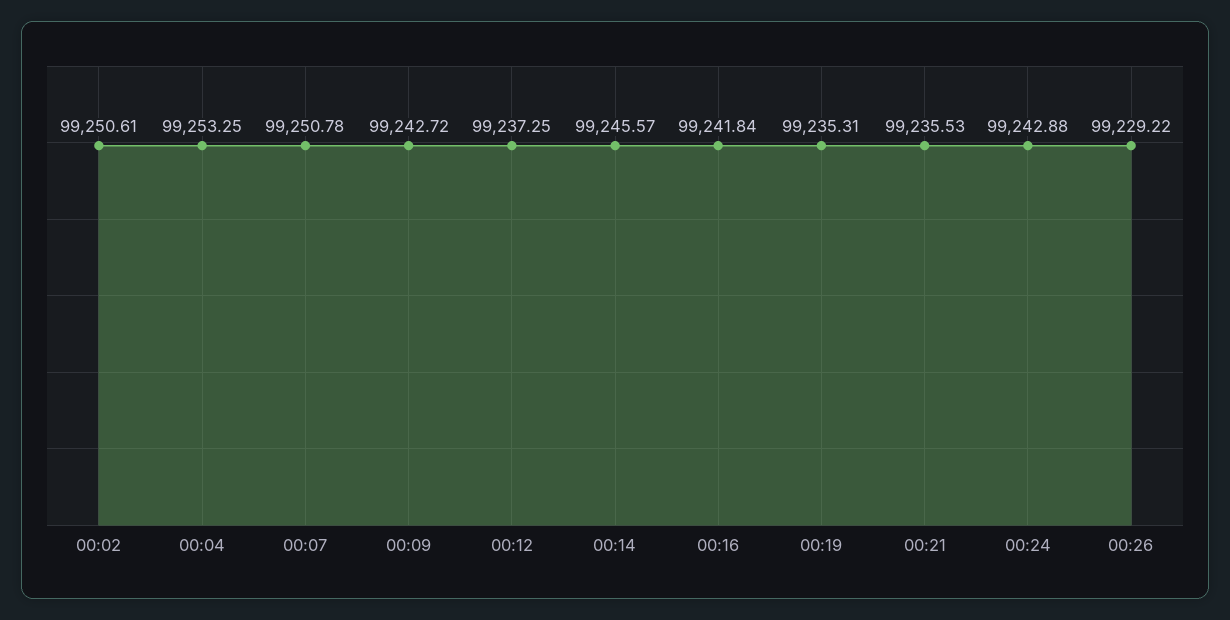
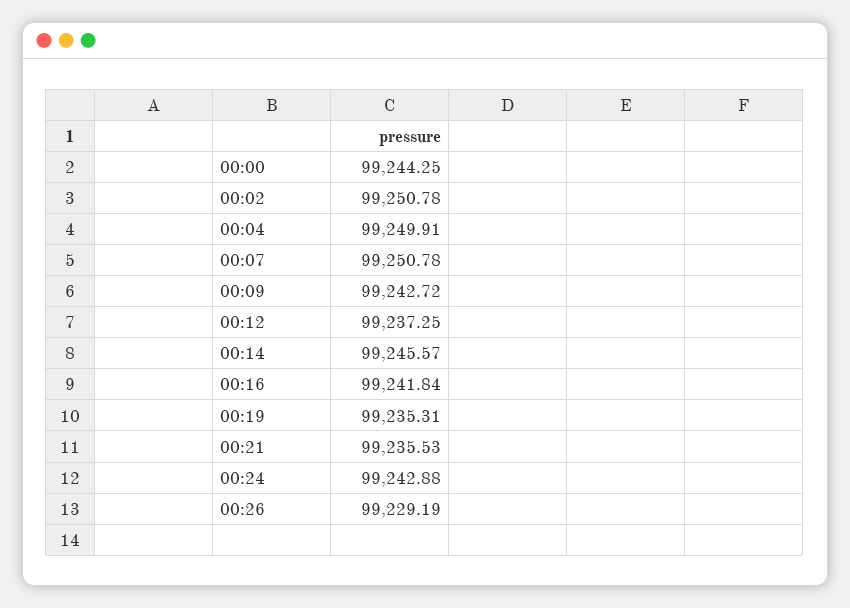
00:02: 99250.61 -> 99250.78
00:04: 99253.25 -> 99249.91
00:26: 99229.22 -> 99229.19
00:00: none -> 99244.25

